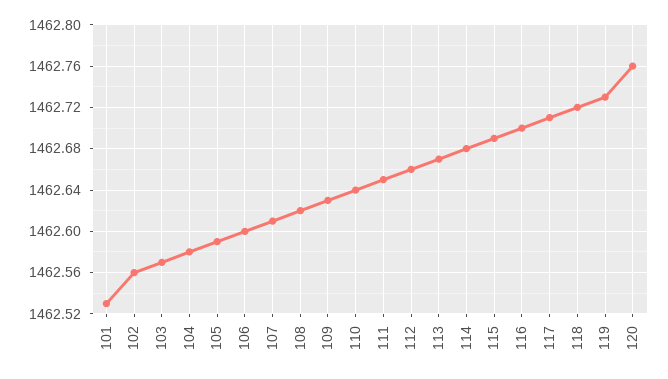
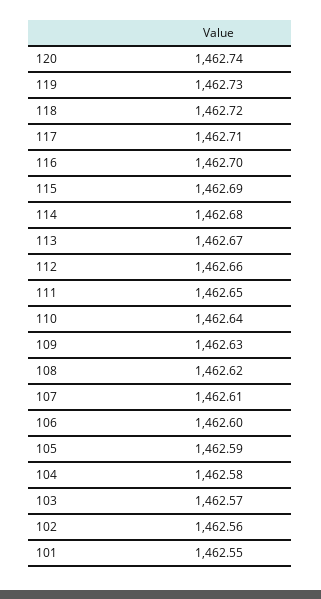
101: 1462.53 -> 1462.55
120: 1462.76 -> 1462.74

